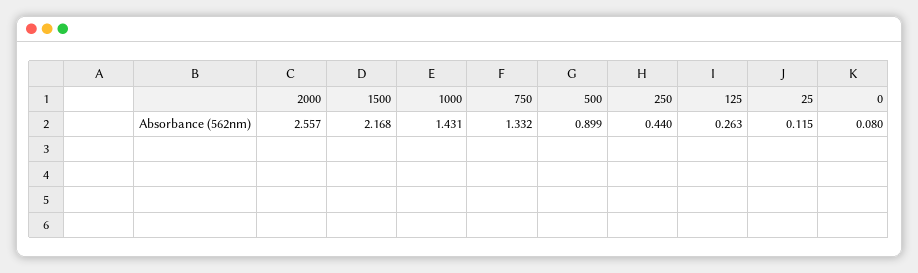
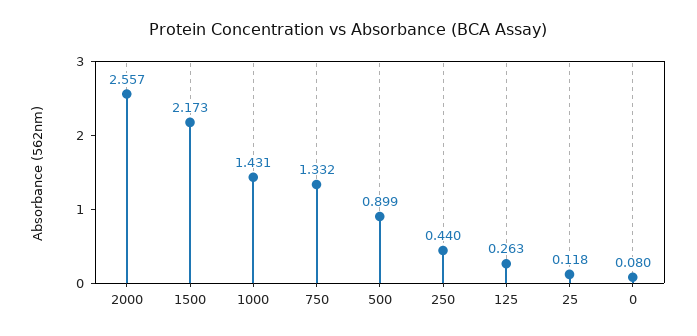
1500: 2.168 -> 2.173
25: 0.115 -> 0.118

